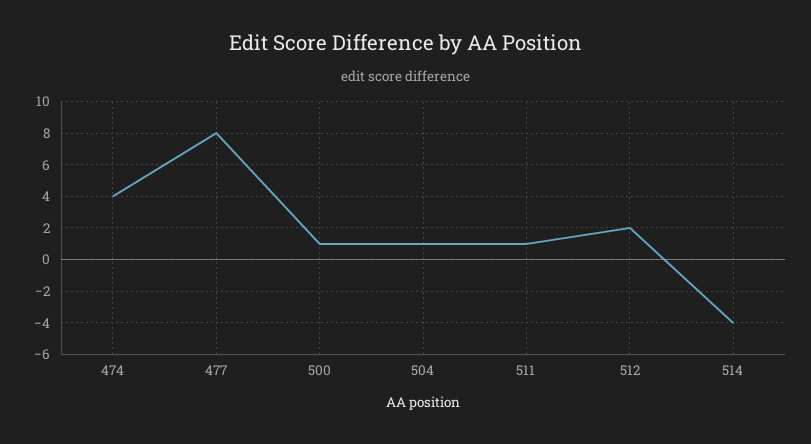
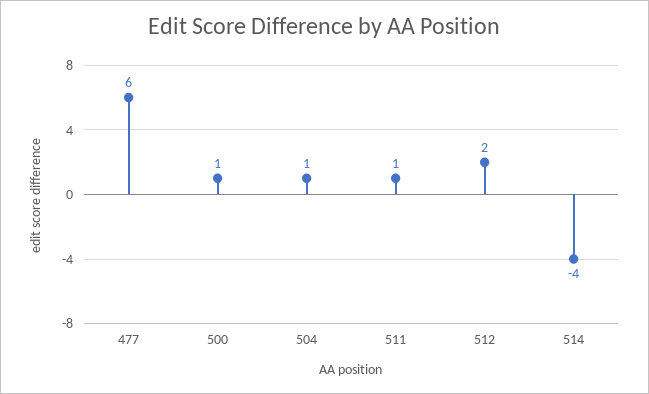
474: 4 -> none
477: 8 -> 6

